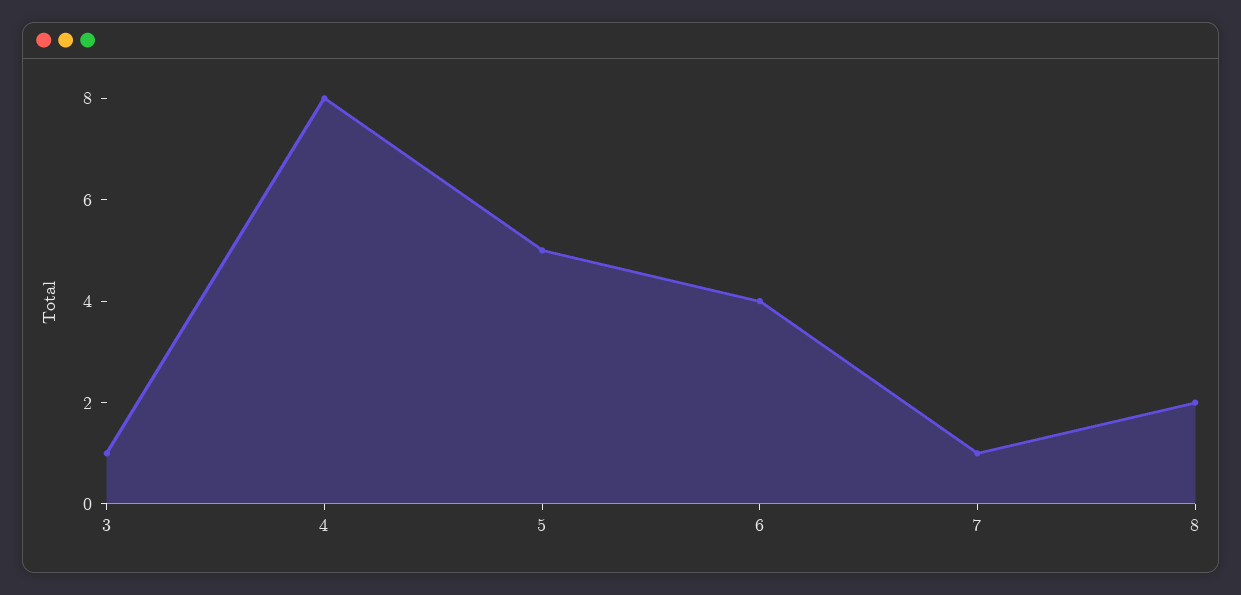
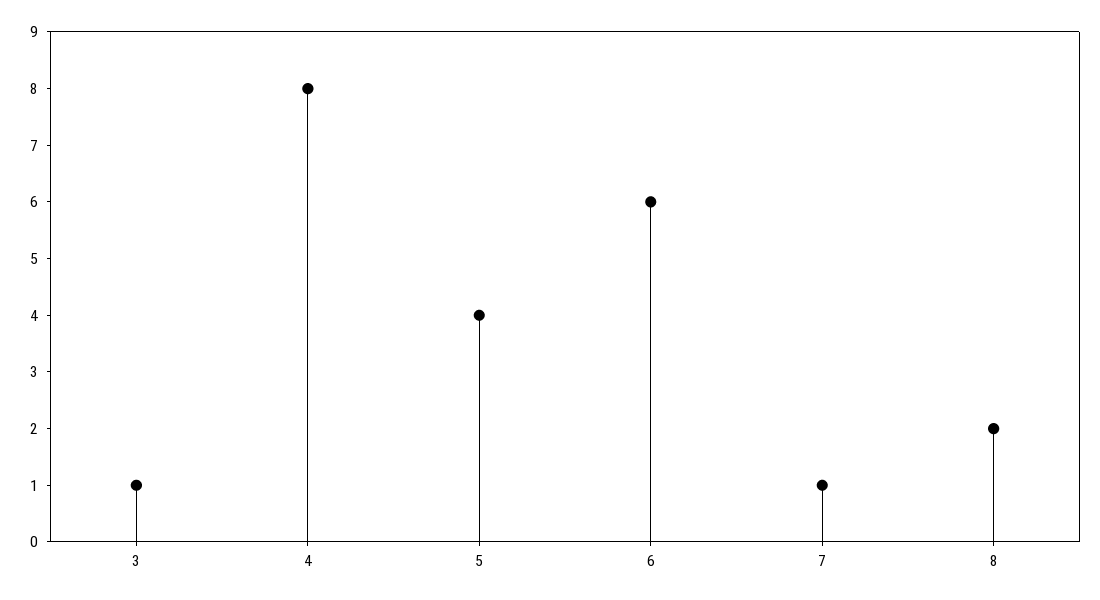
5: 5 -> 4
6: 4 -> 6

